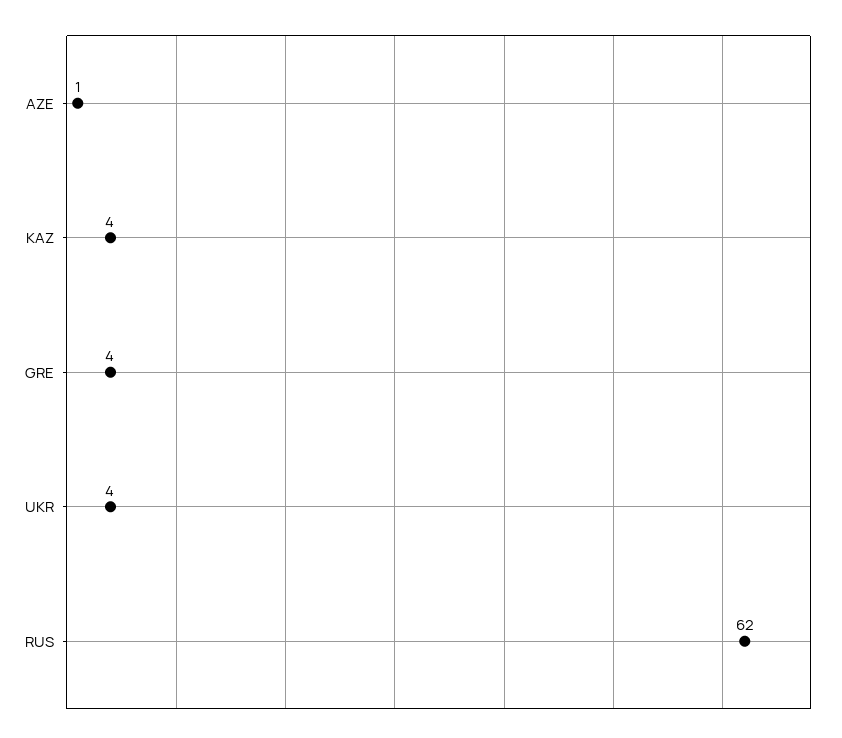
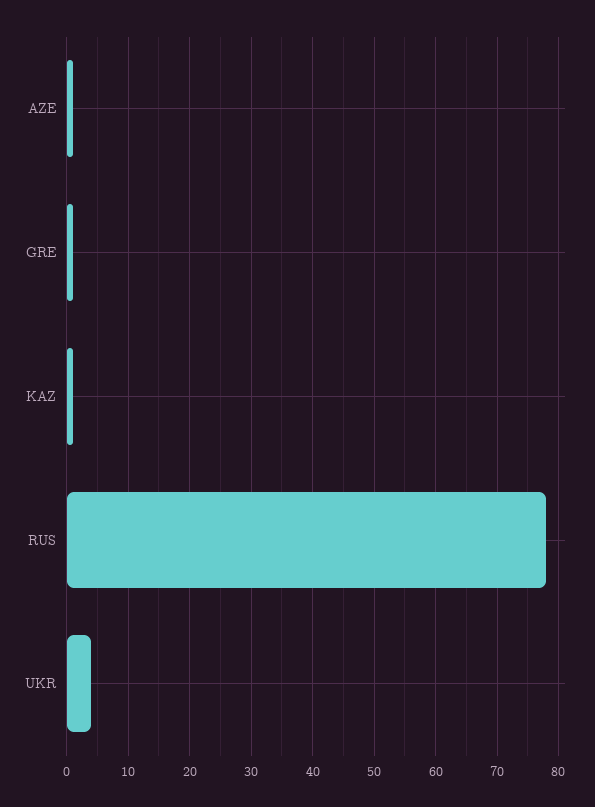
KAZ: 4 -> 1
GRE: 4 -> 1
RUS: 62 -> 78

